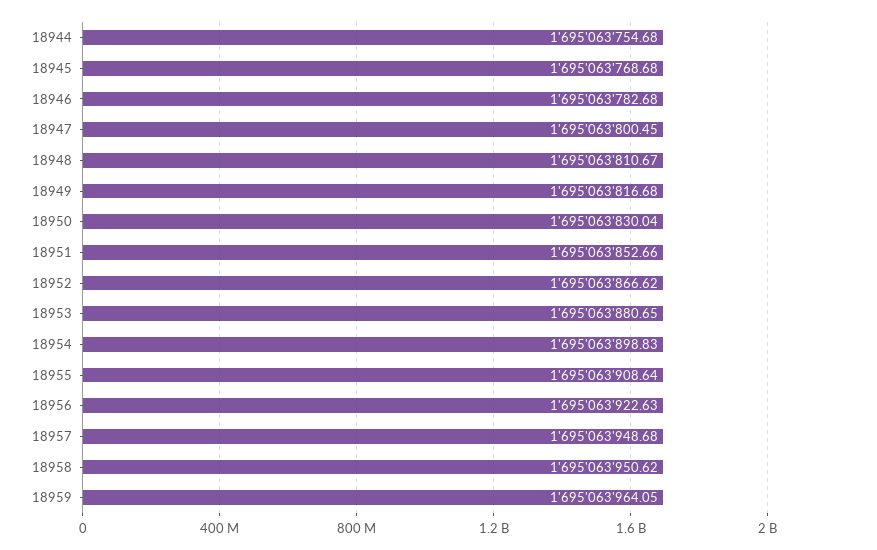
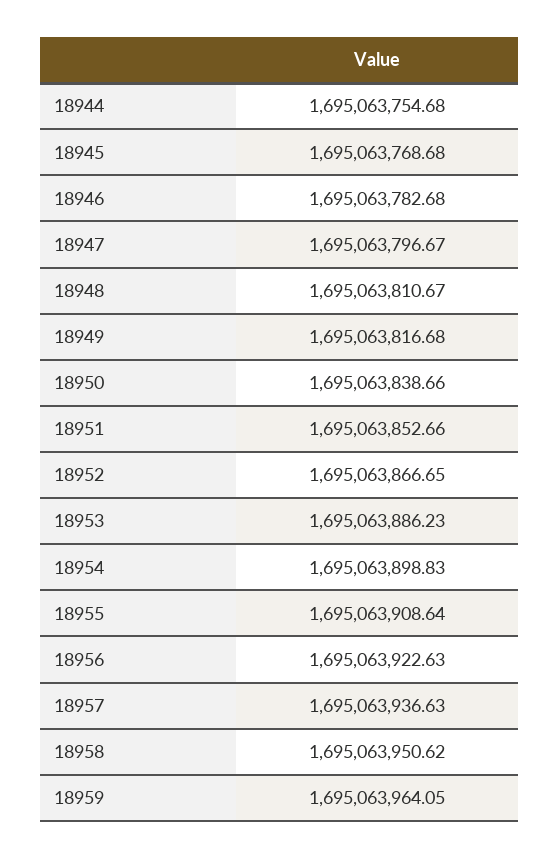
18947: 1695063800.45 -> 1695063796.67
18950: 1695063830.04 -> 1695063838.66
18952: 1695063866.62 -> 1695063866.65
18953: 1695063880.65 -> 1695063886.23
18957: 1695063948.68 -> 1695063936.63

